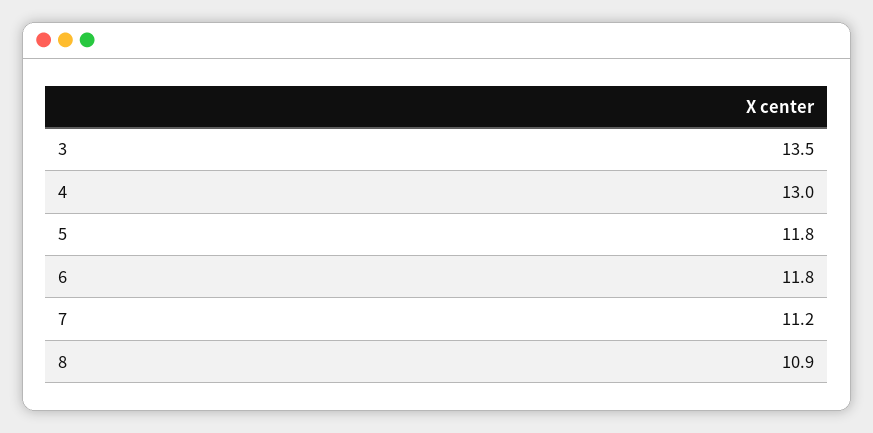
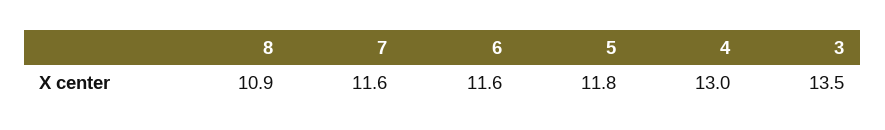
6: 11.8 -> 11.6
7: 11.2 -> 11.6

